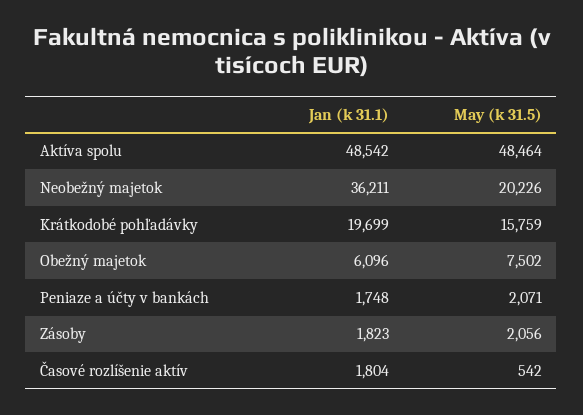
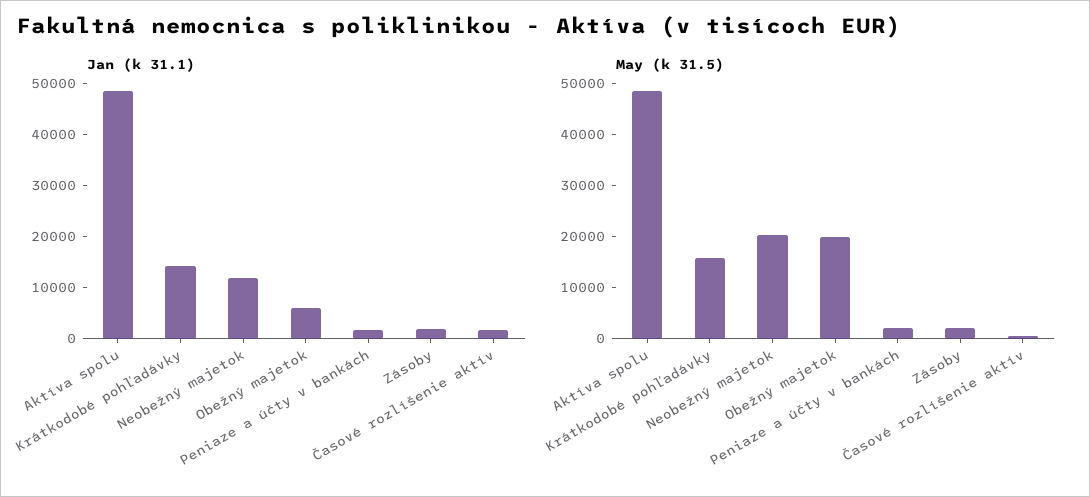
Jan (k 31.1), Neobežný majetok: 36211 -> 12000
Jan (k 31.1), Krátkodobé pohľadávky: 19699 -> 14000
May (k 31.5), Obežný majetok: 7502 -> 20000

